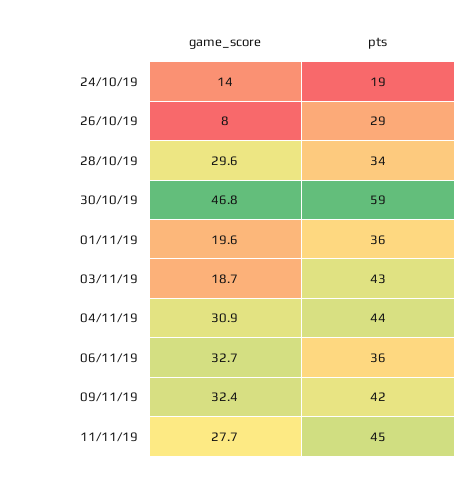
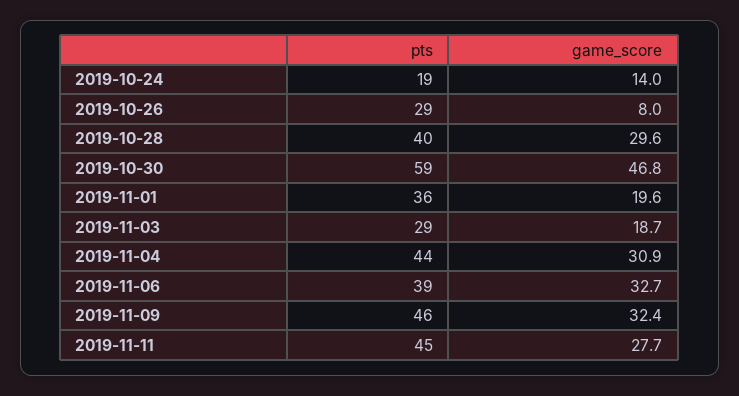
pts, 28/10/19: 34 -> 40
pts, 03/11/19: 43 -> 29
pts, 06/11/19: 36 -> 39
pts, 09/11/19: 42 -> 46

